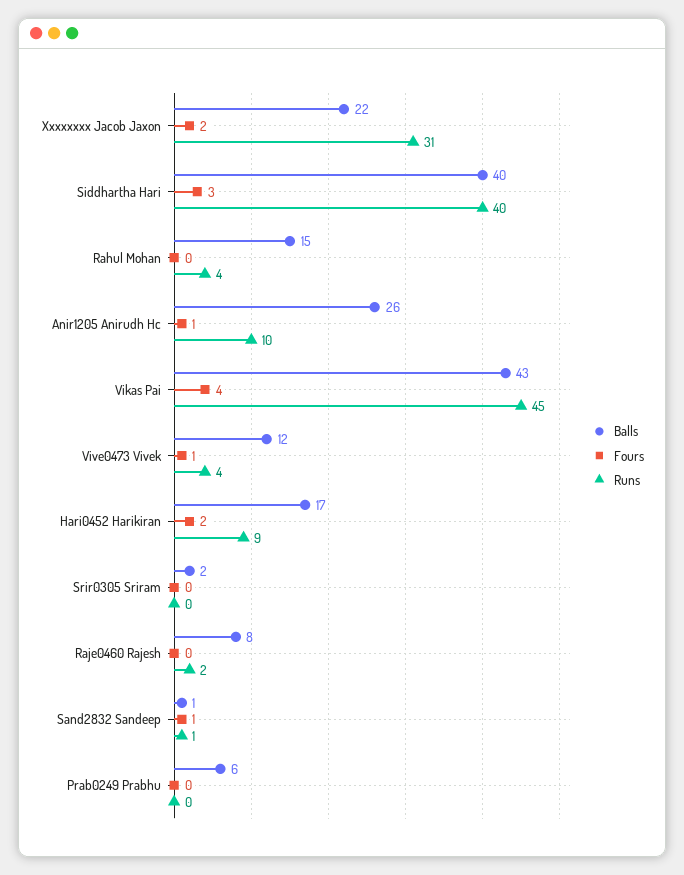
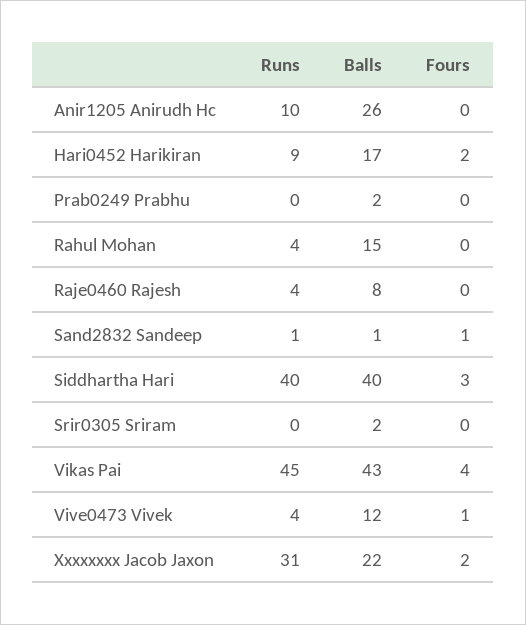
Fours, Anir1205 Anirudh Hc: 1 -> 0
Runs, Raje0460 Rajesh: 2 -> 4
Balls, Prab0249 Prabhu: 6 -> 2

